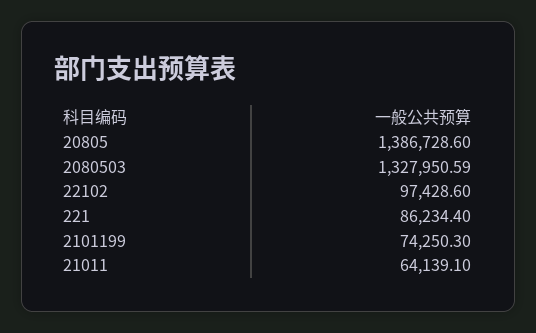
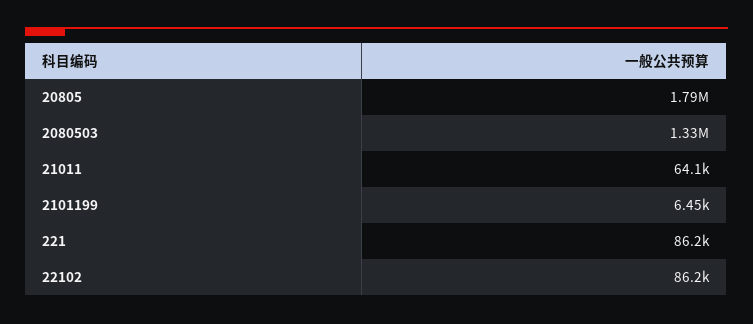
20805: 1386728.6 -> 1790000
22102: 97428.6 -> 86200
2101199: 74250.3 -> 6450

